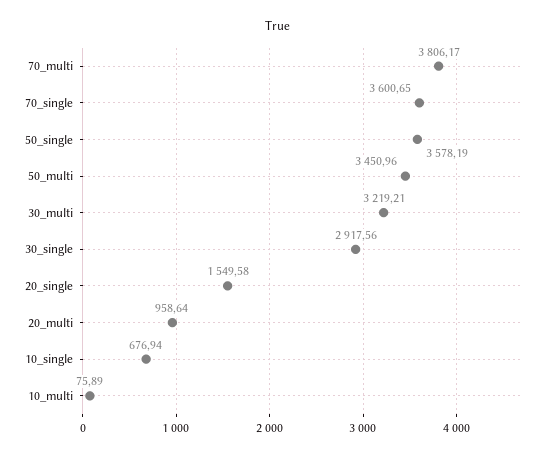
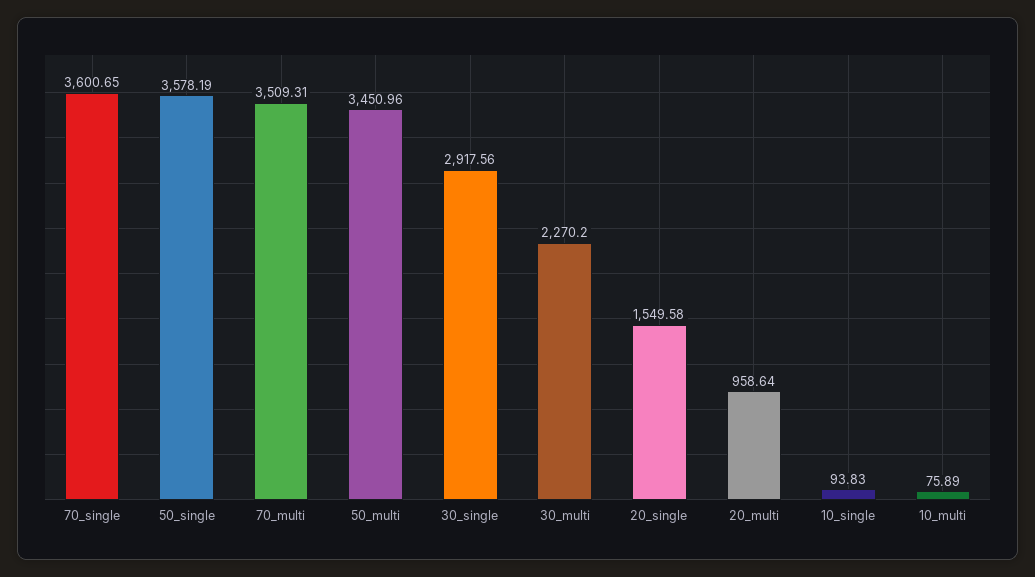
70_multi: 3806.17 -> 3509.31
30_multi: 3219.21 -> 2270.2
10_single: 676.94 -> 93.83

